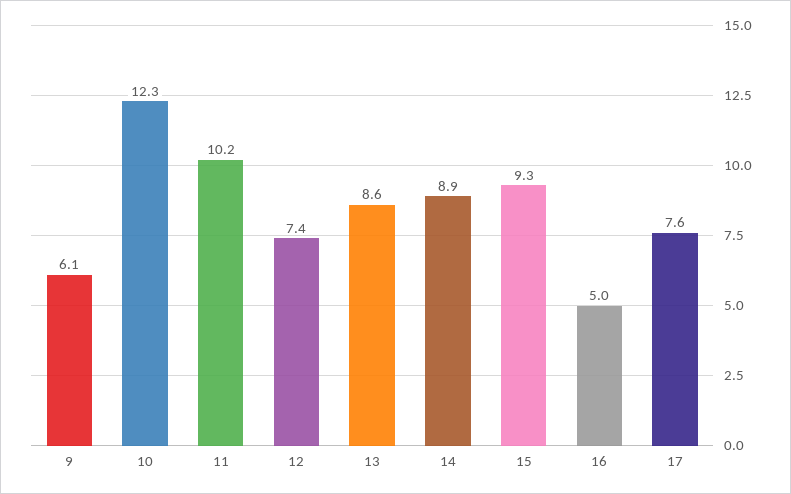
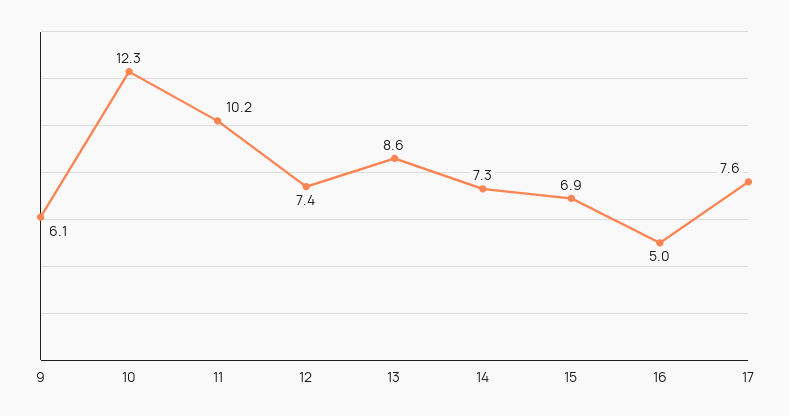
14: 8.9 -> 7.3
15: 9.3 -> 6.9

